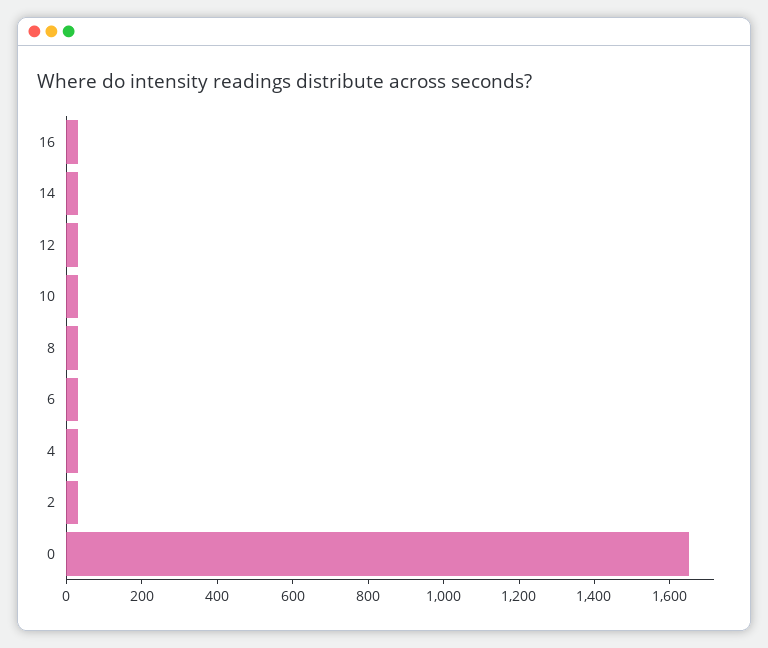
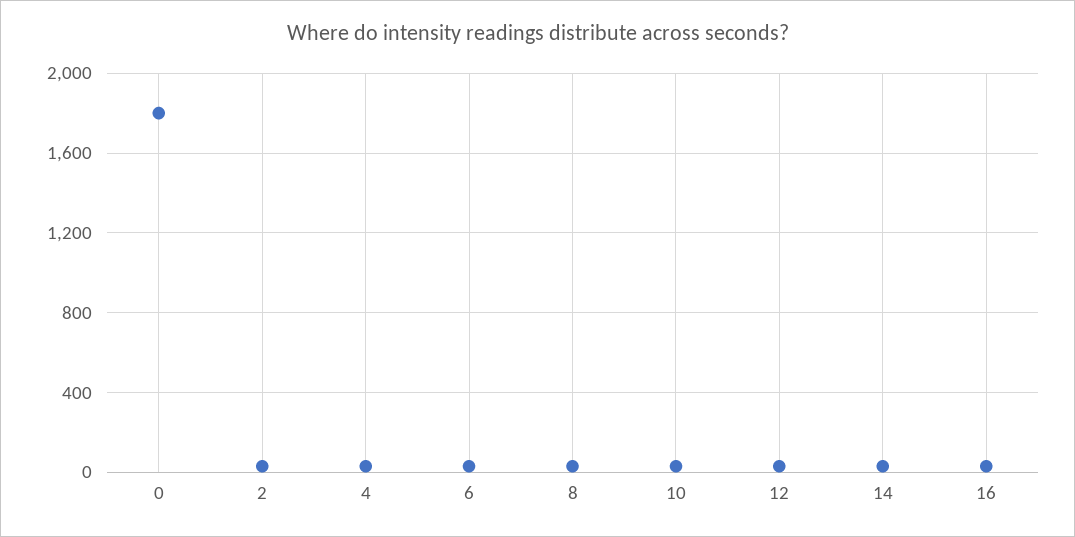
0: 1650 -> 1800

